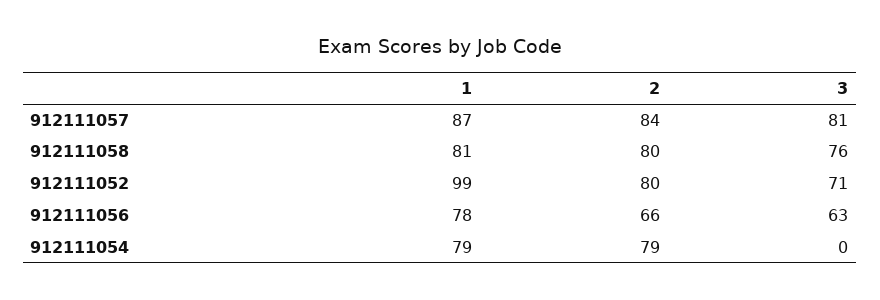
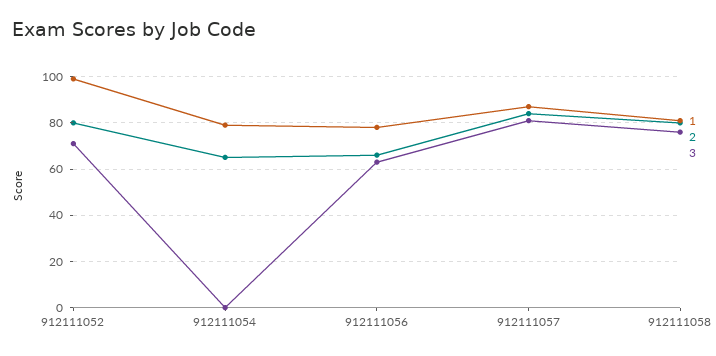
2, 912111054: 79 -> 65

